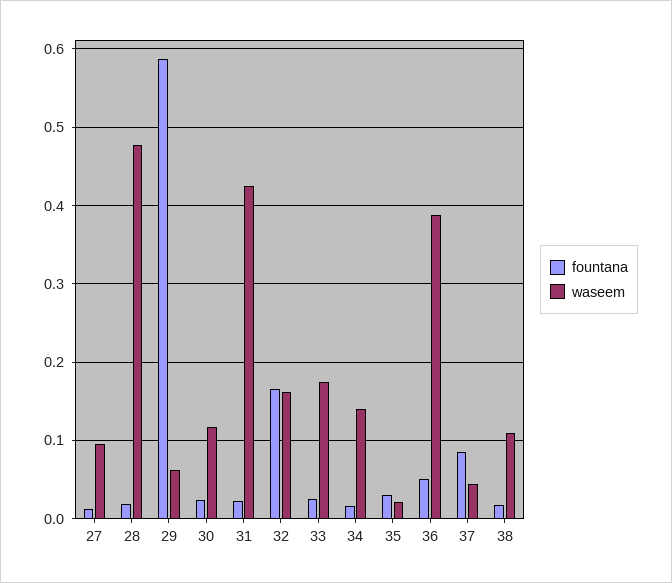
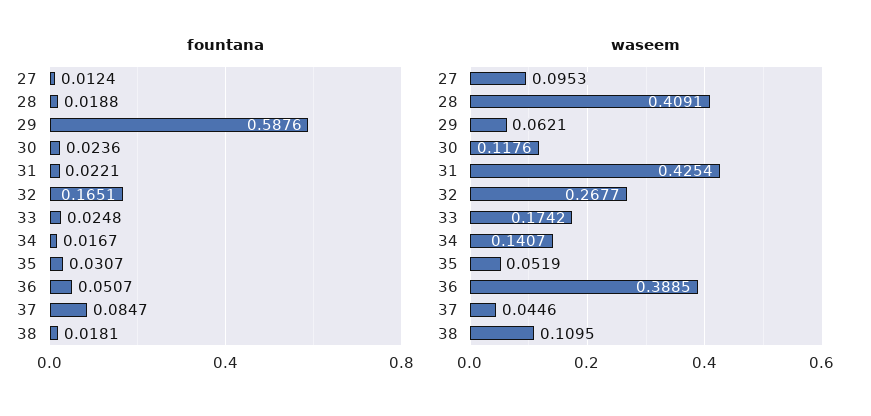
waseem, 28: 0.48 -> 0.4091
waseem, 32: 0.16 -> 0.2677
waseem, 35: 0.02 -> 0.0519

